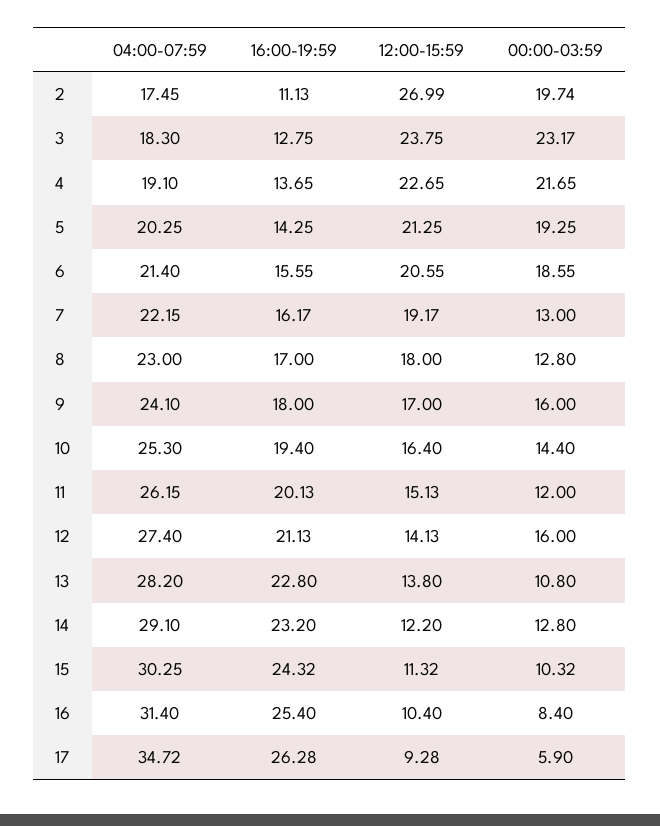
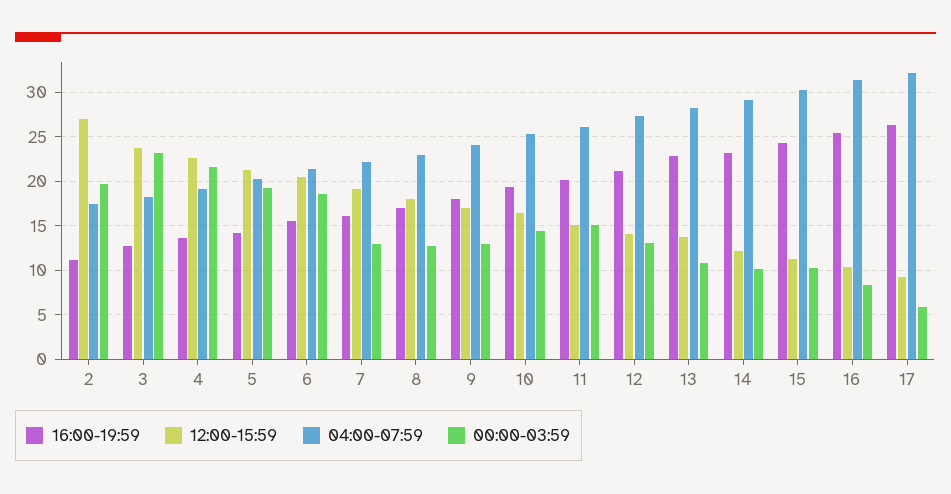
00:00-03:59, 9: 16 -> 13
00:00-03:59, 11: 12 -> 15
00:00-03:59, 12: 16 -> 13
00:00-03:59, 14: 12.8 -> 10
04:00-07:59, 17: 34.72 -> 32

